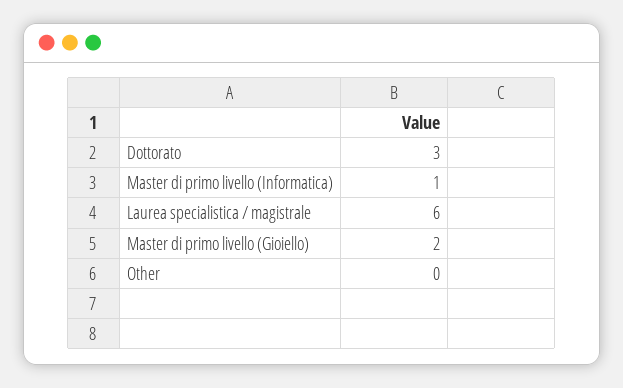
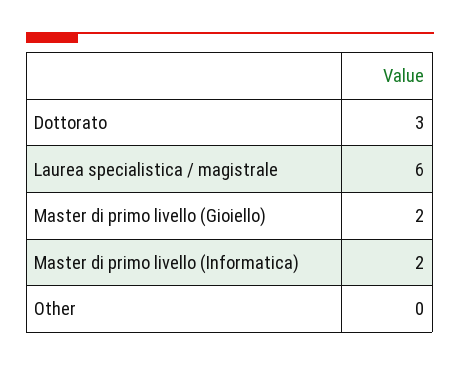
Master di primo livello (Informatica): 1 -> 2

